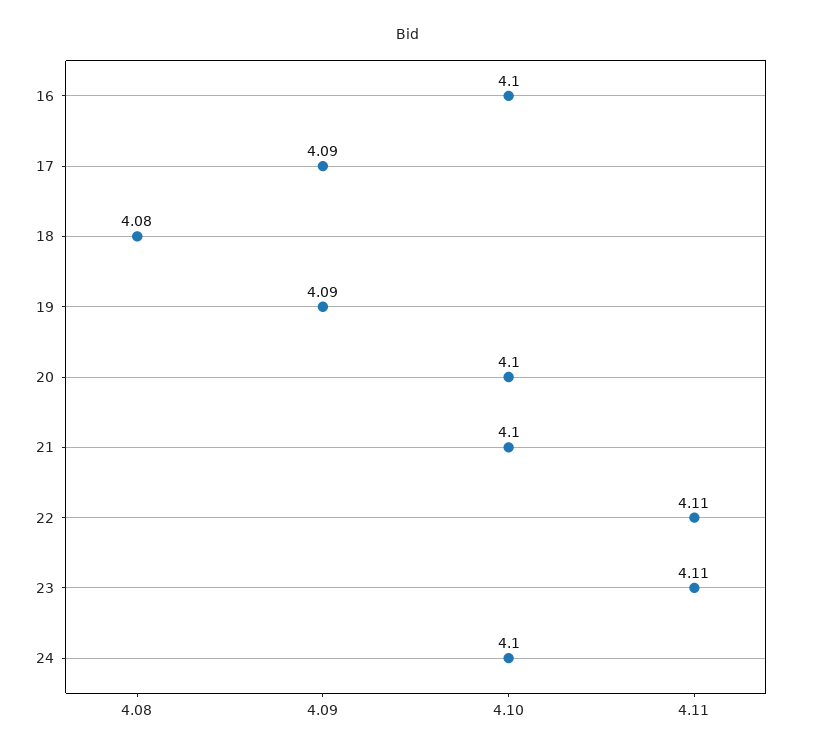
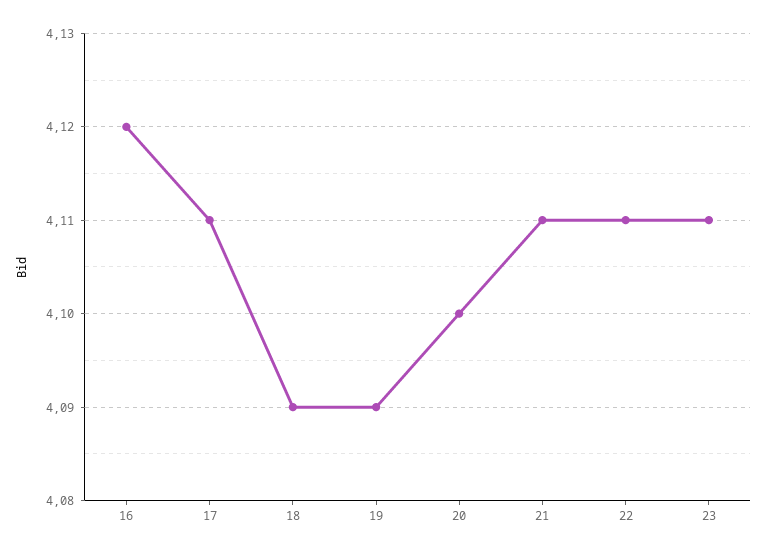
16: 4.1 -> 4.12
17: 4.09 -> 4.11
18: 4.08 -> 4.09
21: 4.1 -> 4.11
24: 4.1 -> none

